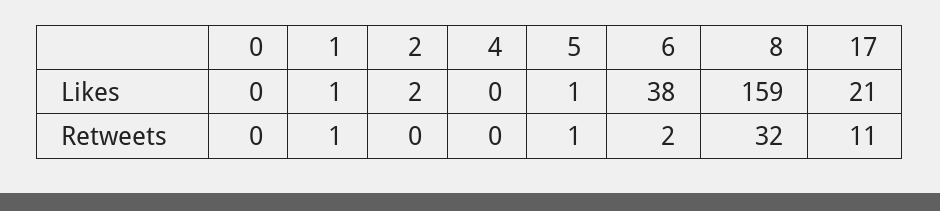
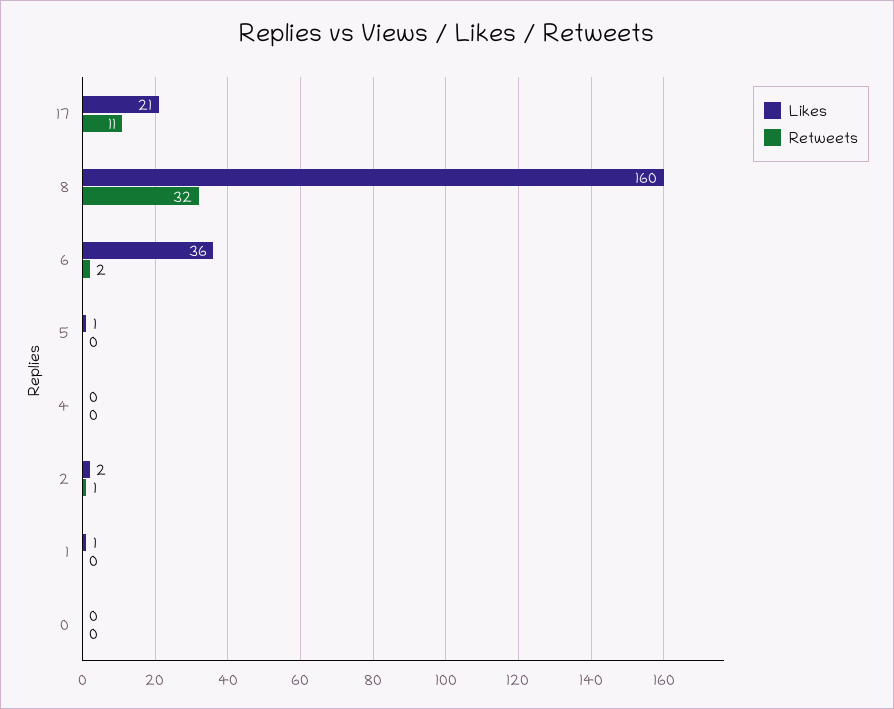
Likes, 6: 38 -> 36
Likes, 8: 159 -> 160
Retweets, 1: 1 -> 0
Retweets, 2: 0 -> 1
Retweets, 5: 1 -> 0

